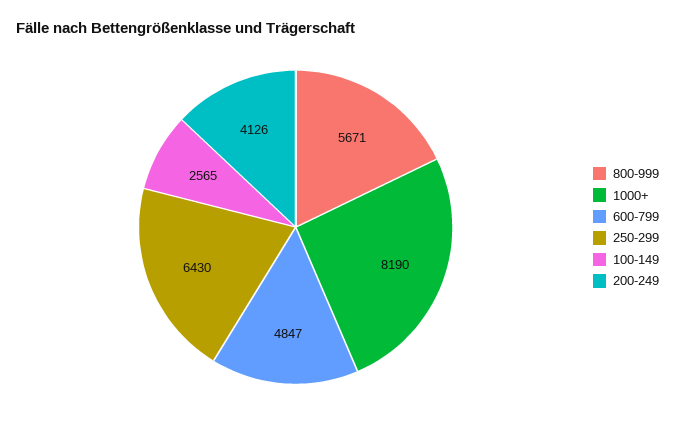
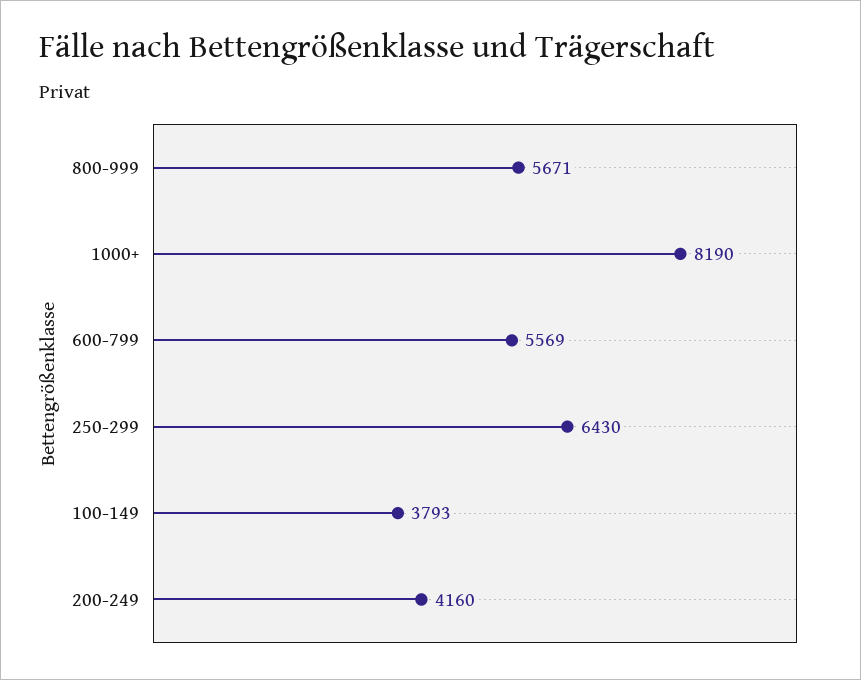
600-799: 4847 -> 5569
100-149: 2565 -> 3793
200-249: 4126 -> 4160

